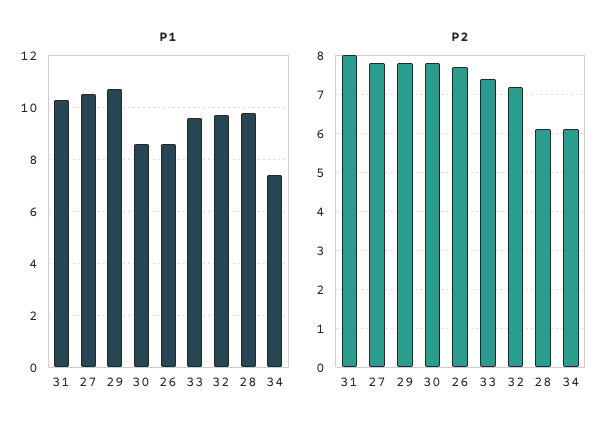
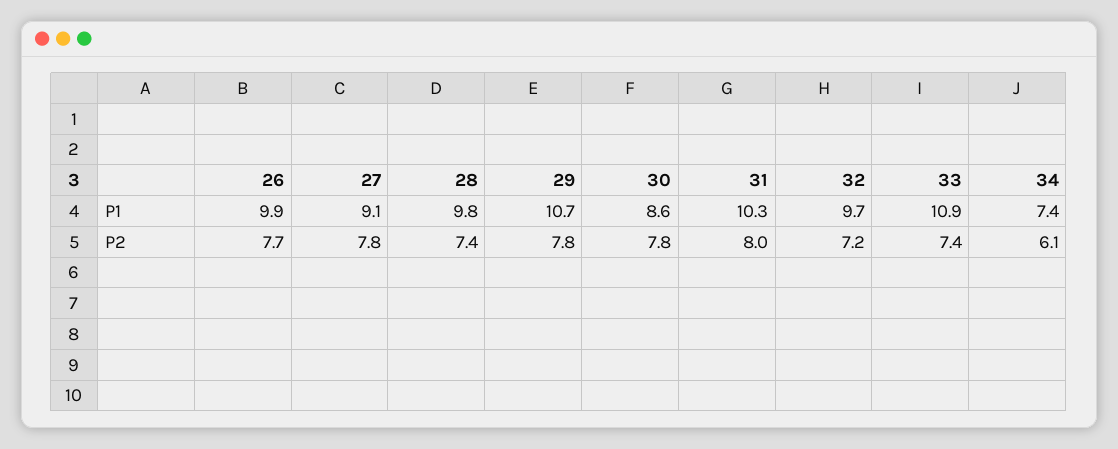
P1, 27: 10.5 -> 9.1
P1, 26: 8.5 -> 9.9
P1, 33: 9.5 -> 10.9
P2, 28: 6 -> 7.4

